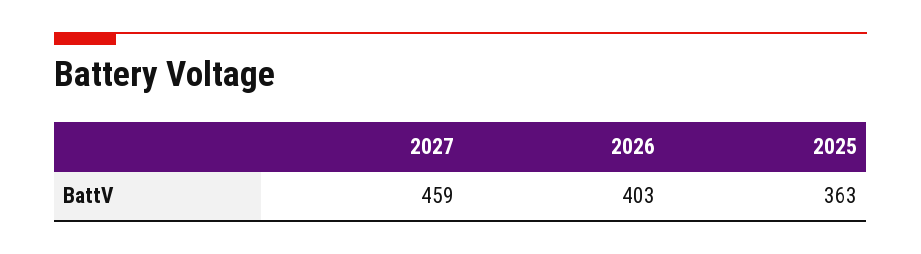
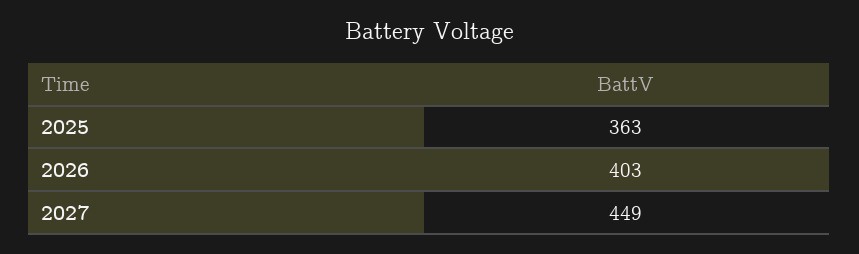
2027: 459 -> 449

